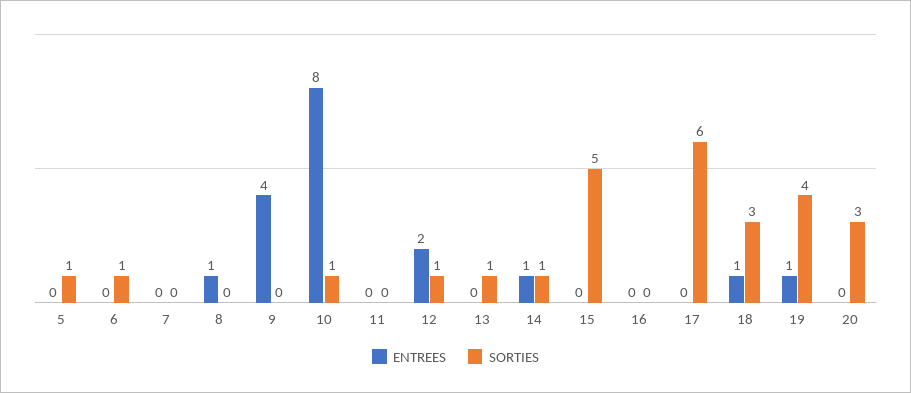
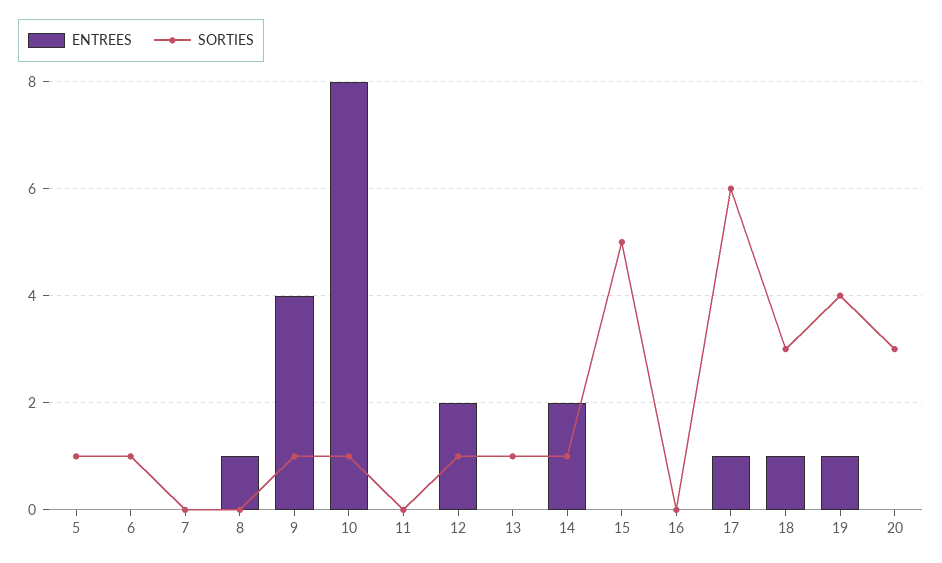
SORTIES, 9: 0 -> 1
ENTREES, 14: 1 -> 2
ENTREES, 17: 0 -> 1

